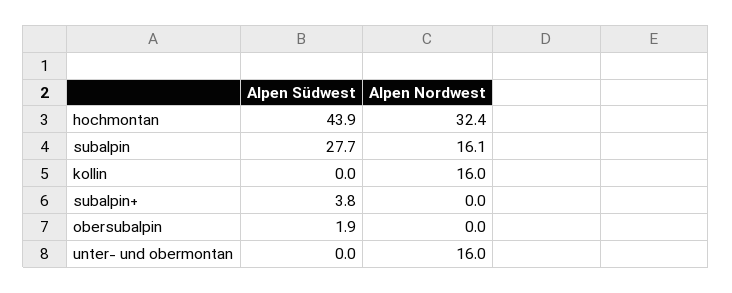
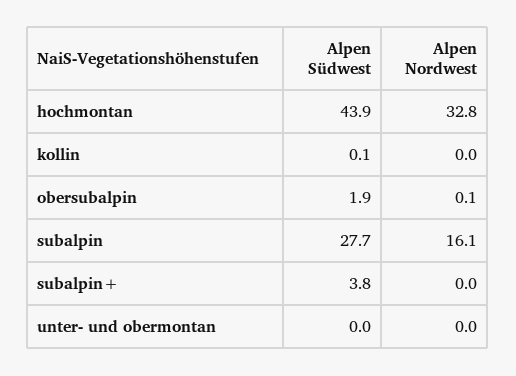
Alpen Nordwest, hochmontan: 32.4 -> 32.8
Alpen Südwest, kollin: 0 -> 0.1
Alpen Nordwest, kollin: 16 -> 0
Alpen Nordwest, obersubalpin: 0 -> 0.1
Alpen Nordwest, unter- und obermontan: 16 -> 0

